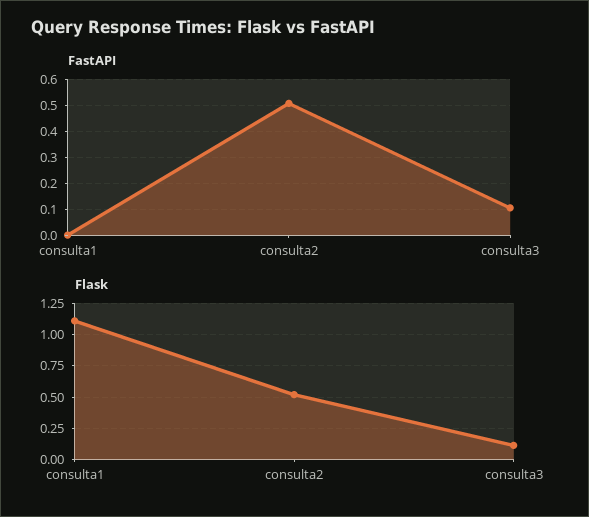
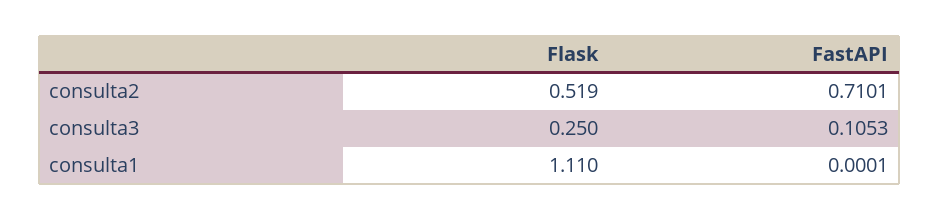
FastAPI, consulta2: 0.5 -> 0.7101
Flask, consulta3: 0.1 -> 0.25

